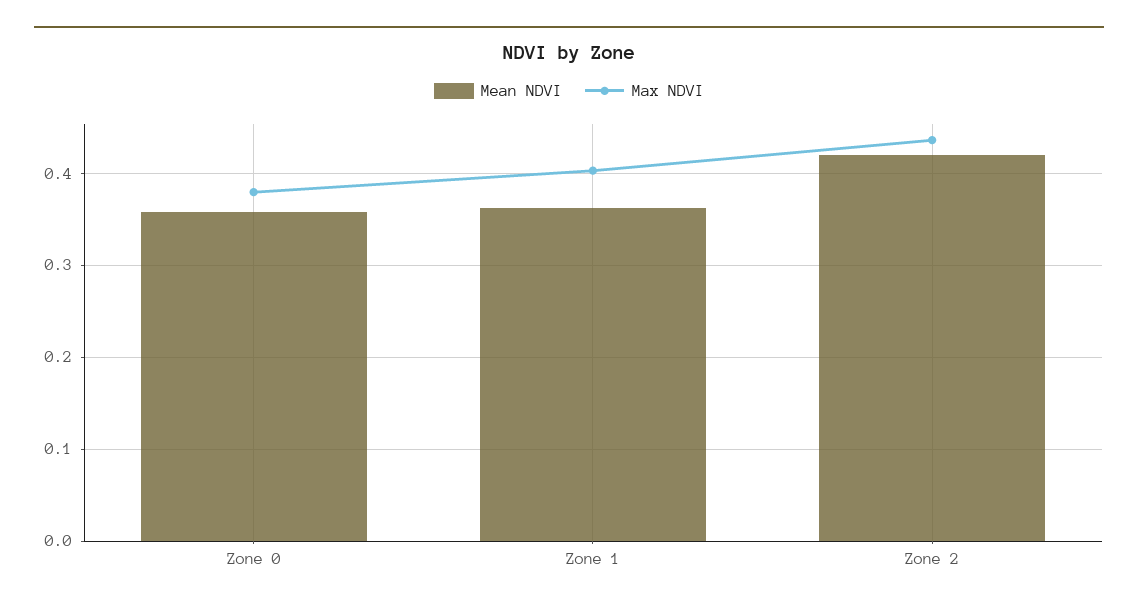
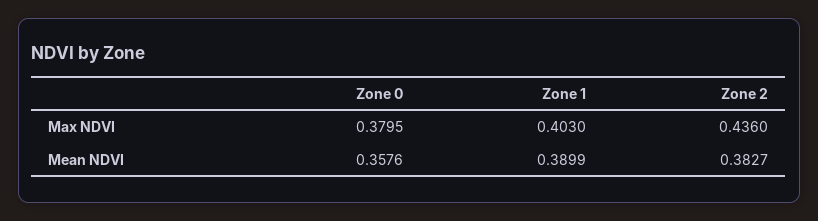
Mean NDVI, Zone 1: 0.36 -> 0.3899
Mean NDVI, Zone 2: 0.42 -> 0.3827

